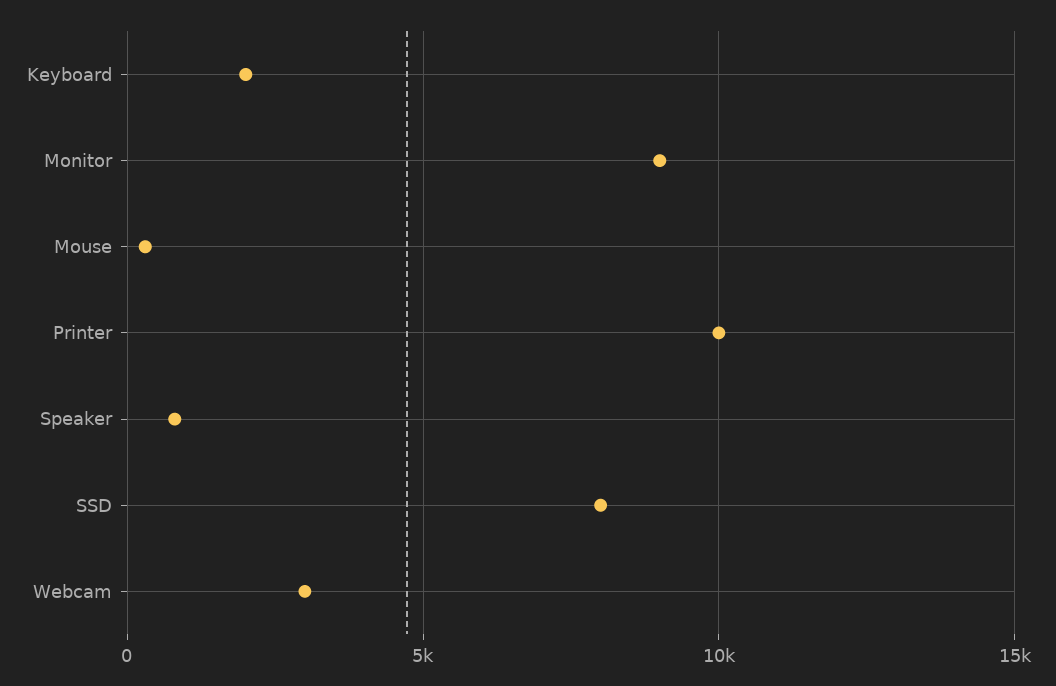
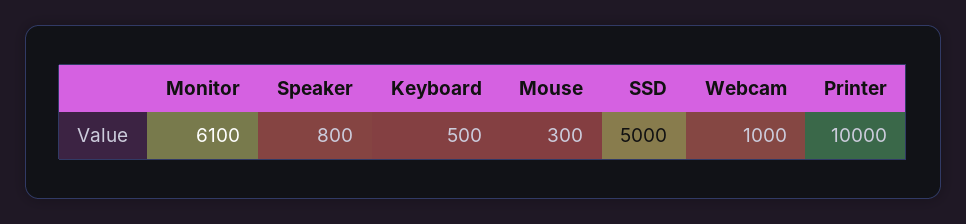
Keyboard: 2000 -> 500
Monitor: 9000 -> 6100
SSD: 8000 -> 5000
Webcam: 3000 -> 1000

